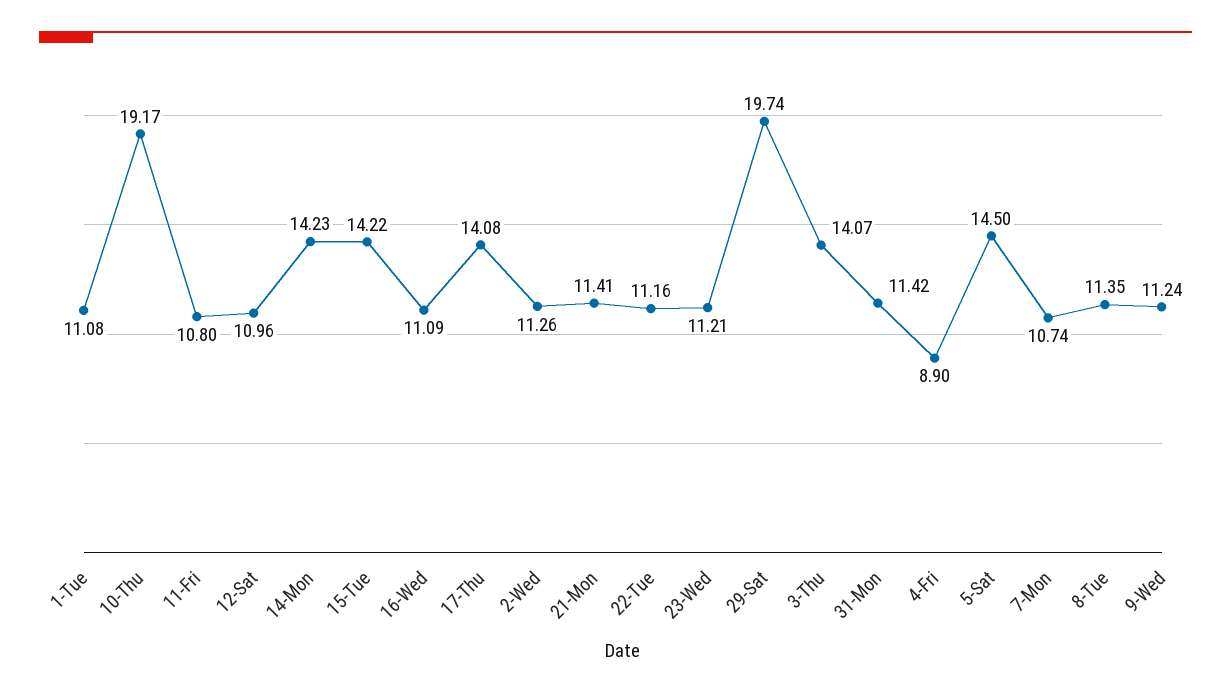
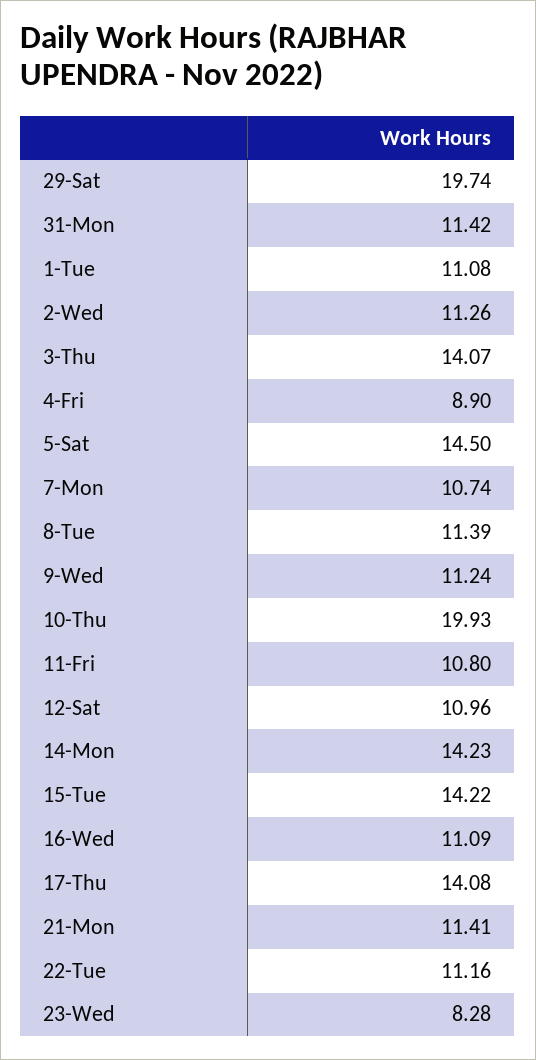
10-Thu: 19.17 -> 19.93
23-Wed: 11.21 -> 8.28
8-Tue: 11.35 -> 11.39

